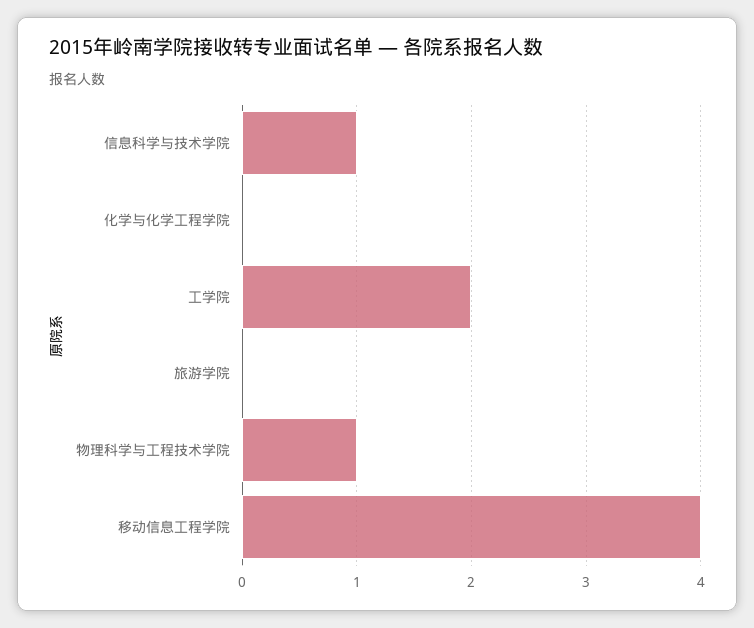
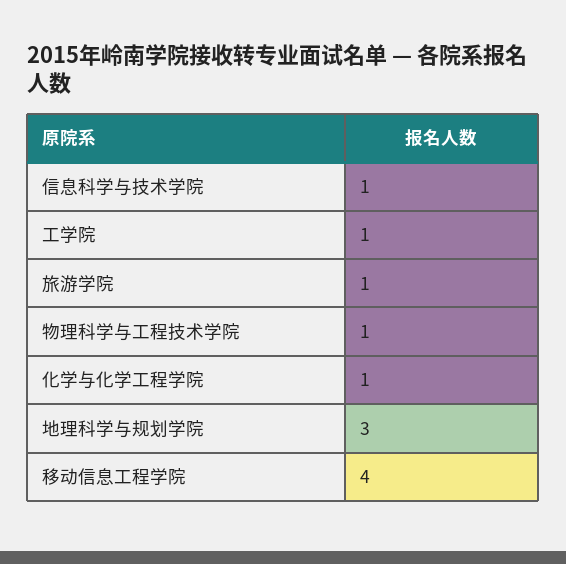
化学与化学工程学院: 0 -> 1
工学院: 2 -> 1
旅游学院: 0 -> 1
地理科学与规划学院: none -> 3

